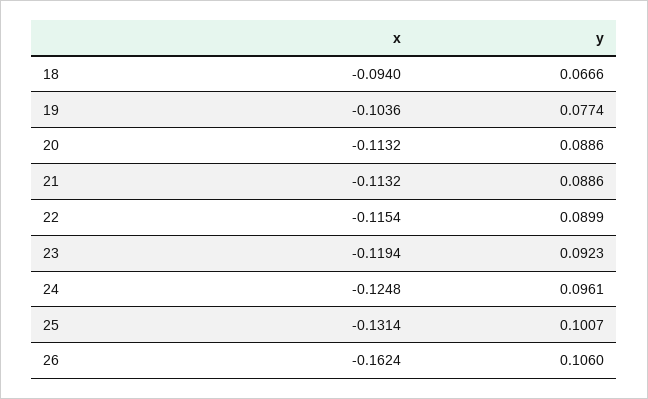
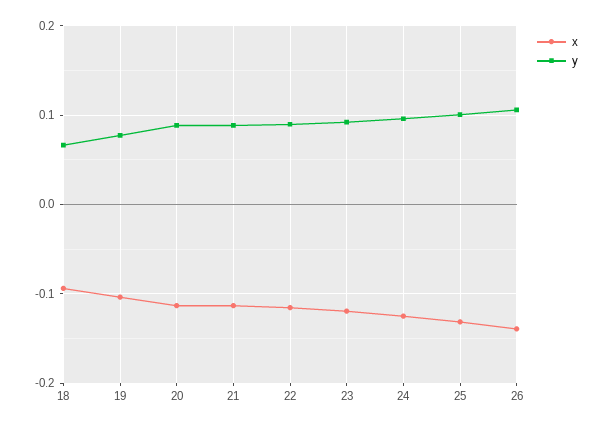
x, 26: -0.1624 -> -0.14

